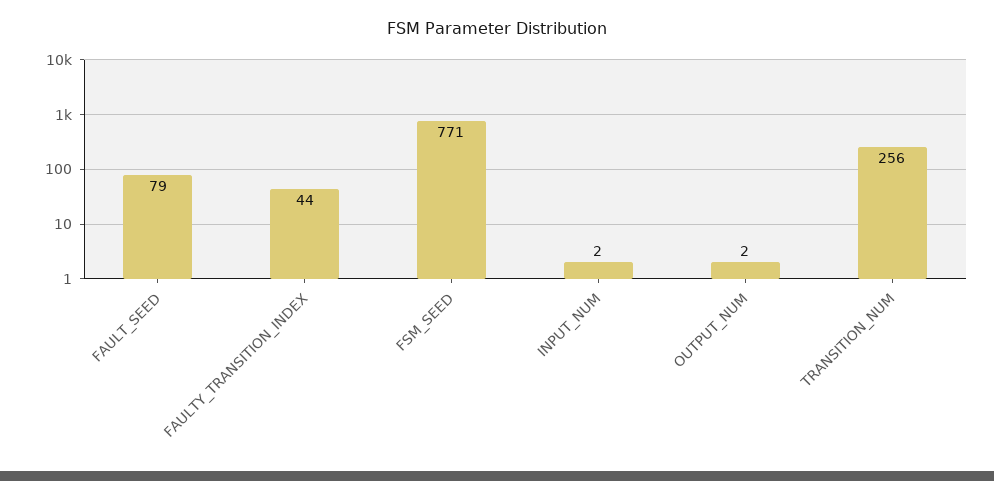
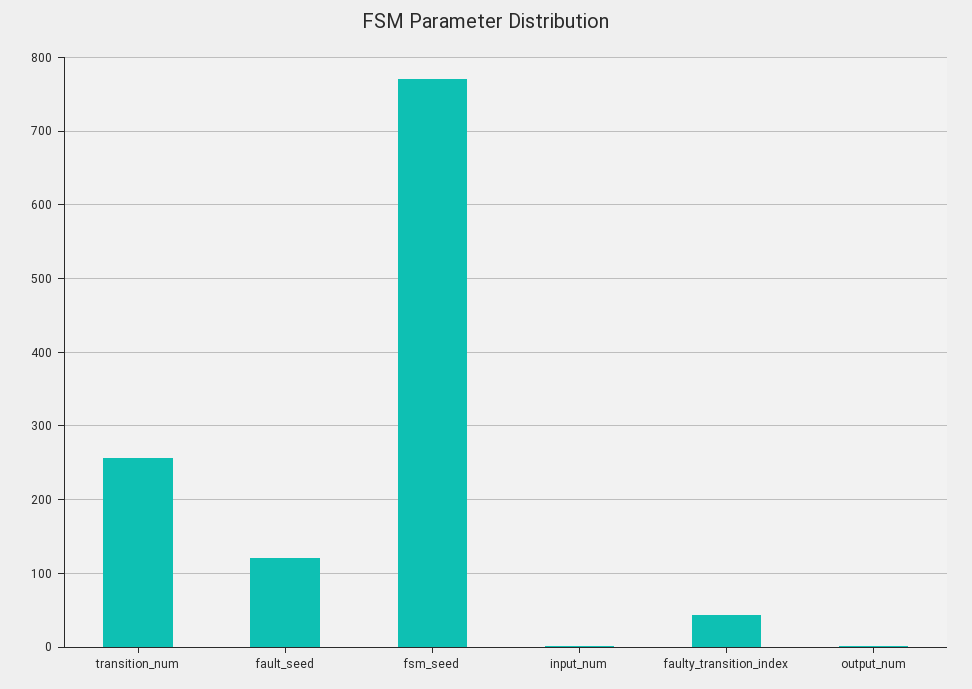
FAULT_SEED: 79 -> 120

